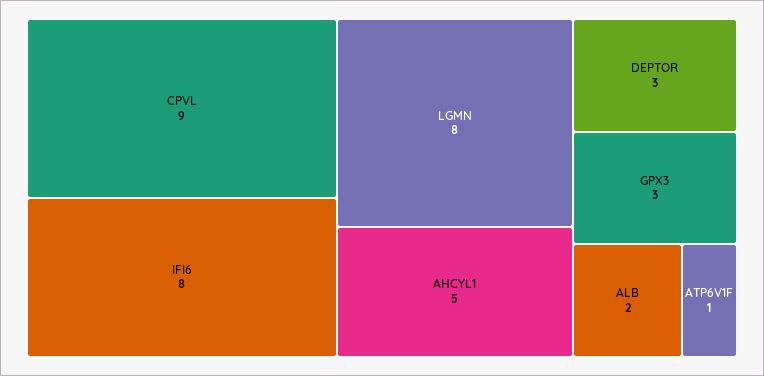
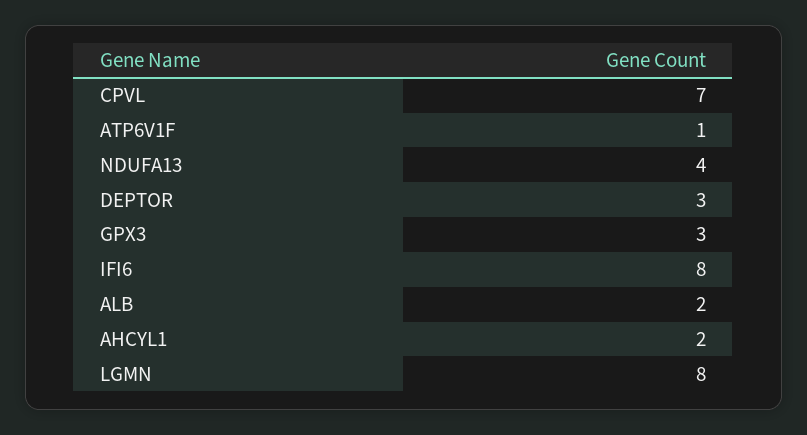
CPVL: 9 -> 7
AHCYL1: 5 -> 2
NDUFA13: none -> 4

